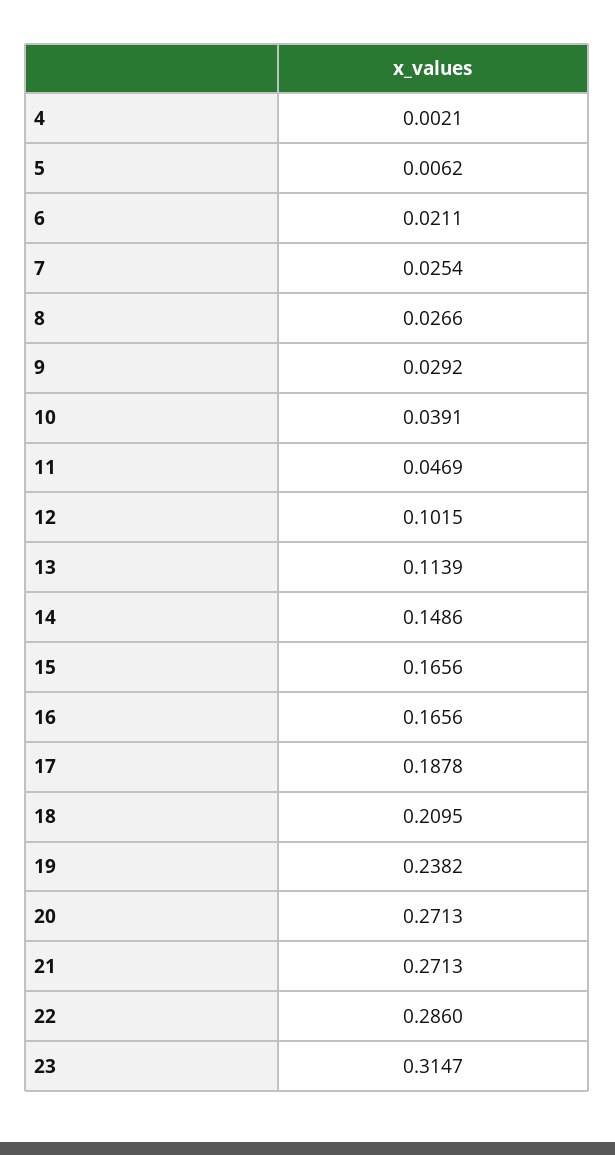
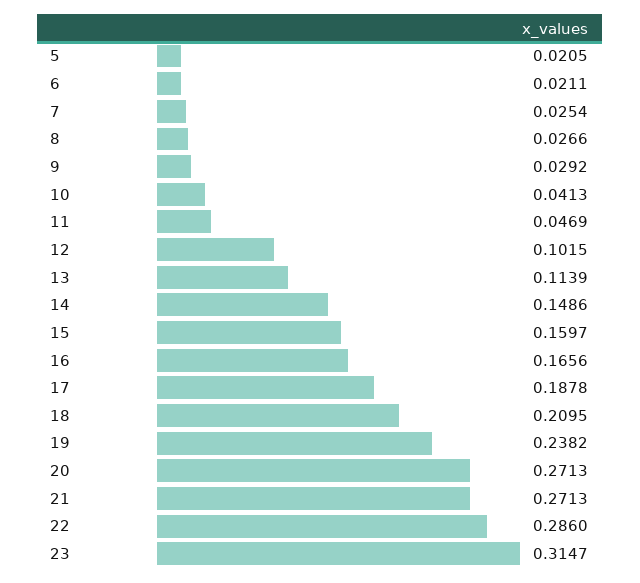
4: 0.0021 -> none
5: 0.0062 -> 0.0205
10: 0.0391 -> 0.0413
15: 0.1656 -> 0.1597

